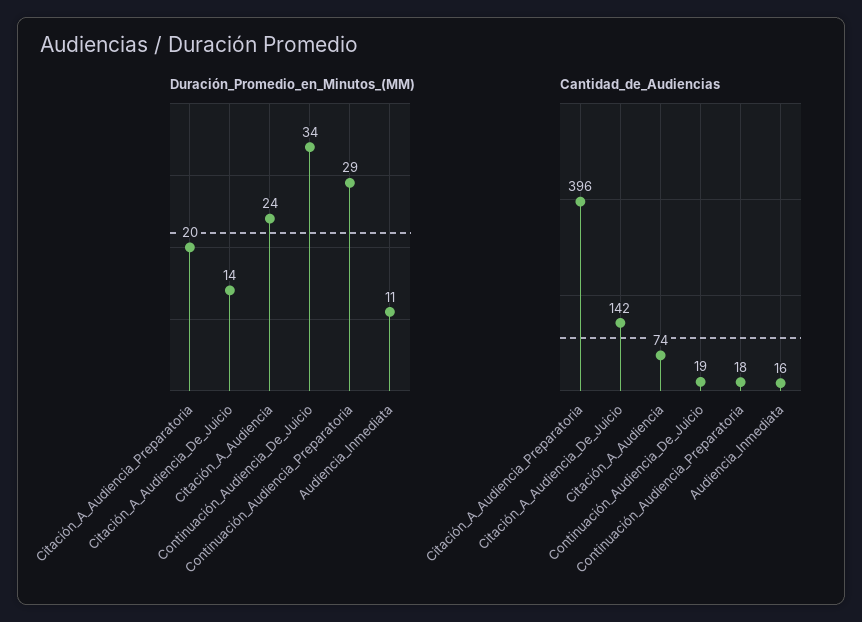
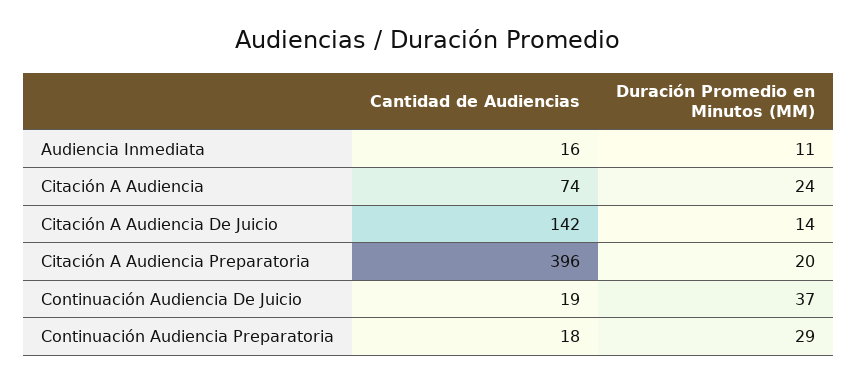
Duración_Promedio_en_Minutos_(MM), Continuación_Audiencia_De_Juicio: 34 -> 37

